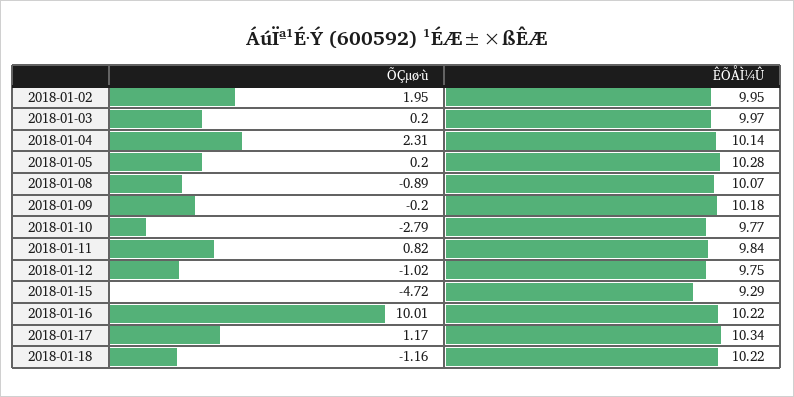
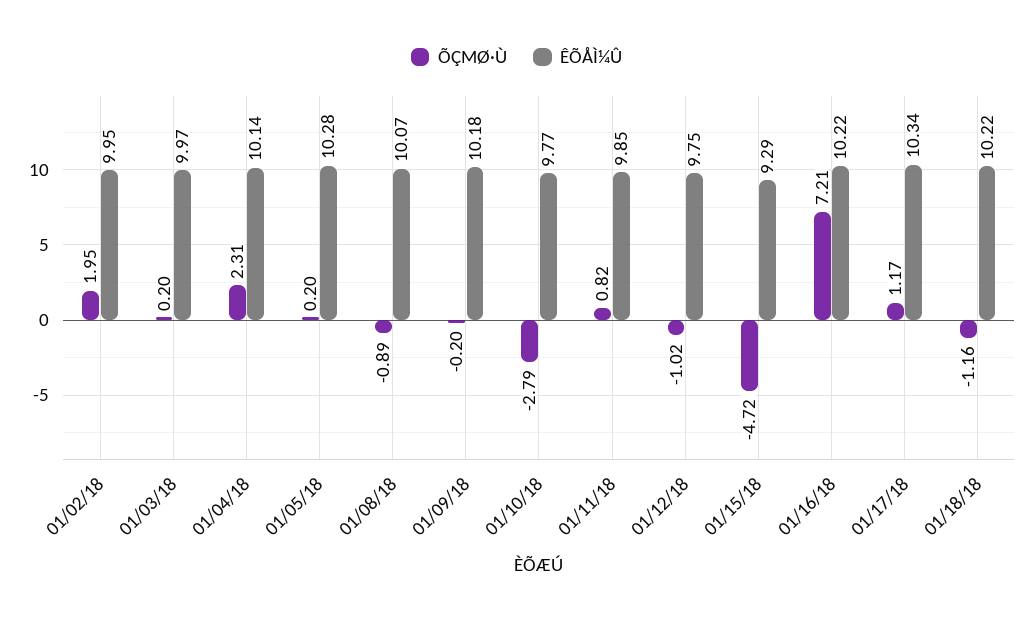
ÊÕÅÌ¼Û, 2018-01-11: 9.84 -> 9.85
ÕÇµø·ù, 2018-01-16: 10.01 -> 7.21

